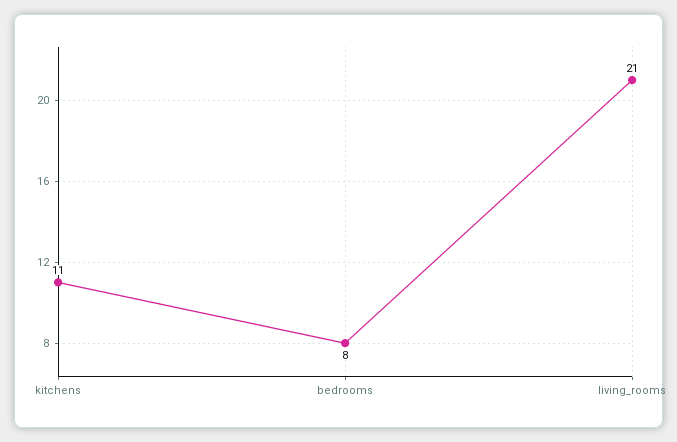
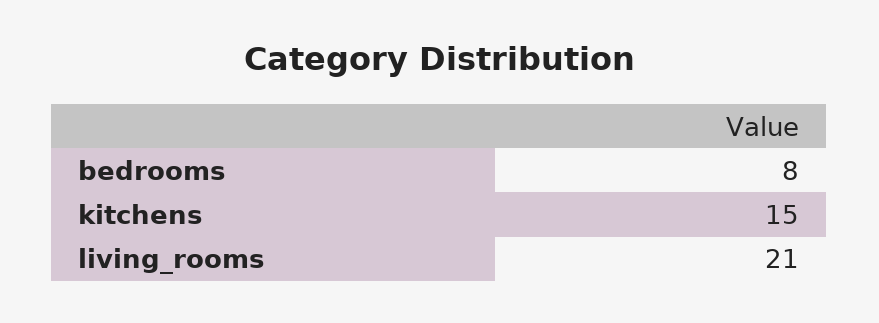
kitchens: 11 -> 15

